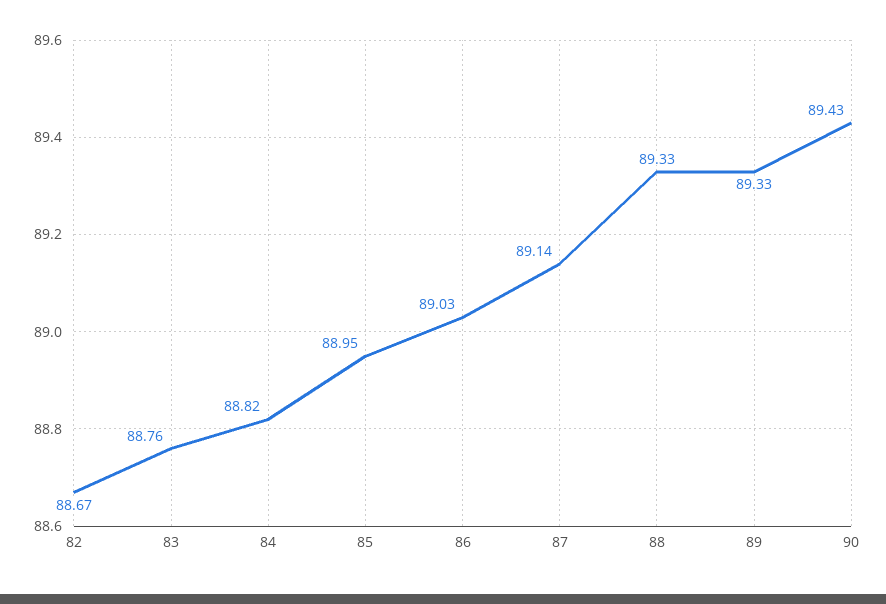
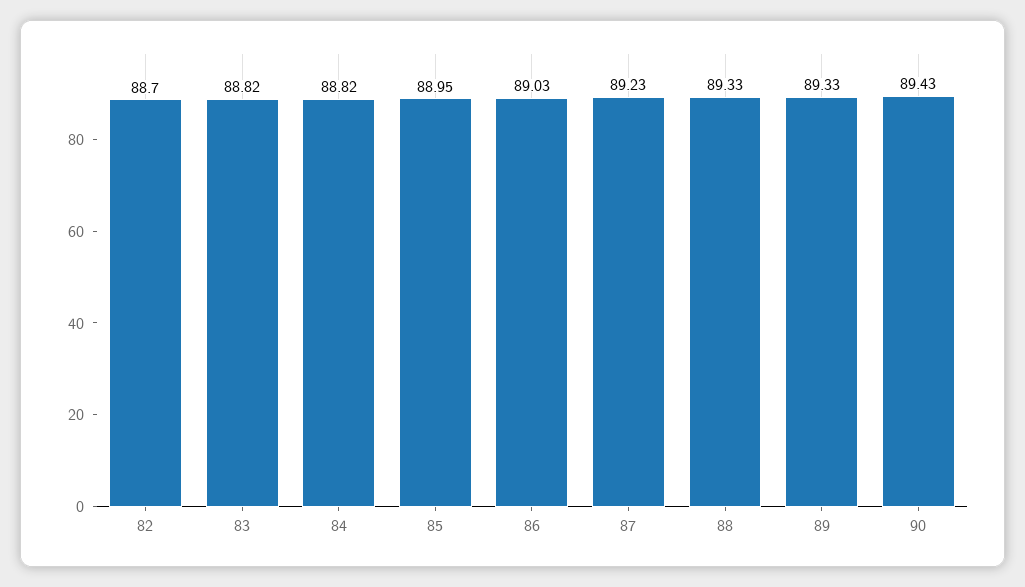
82: 88.67 -> 88.7
83: 88.76 -> 88.82
87: 89.14 -> 89.23

